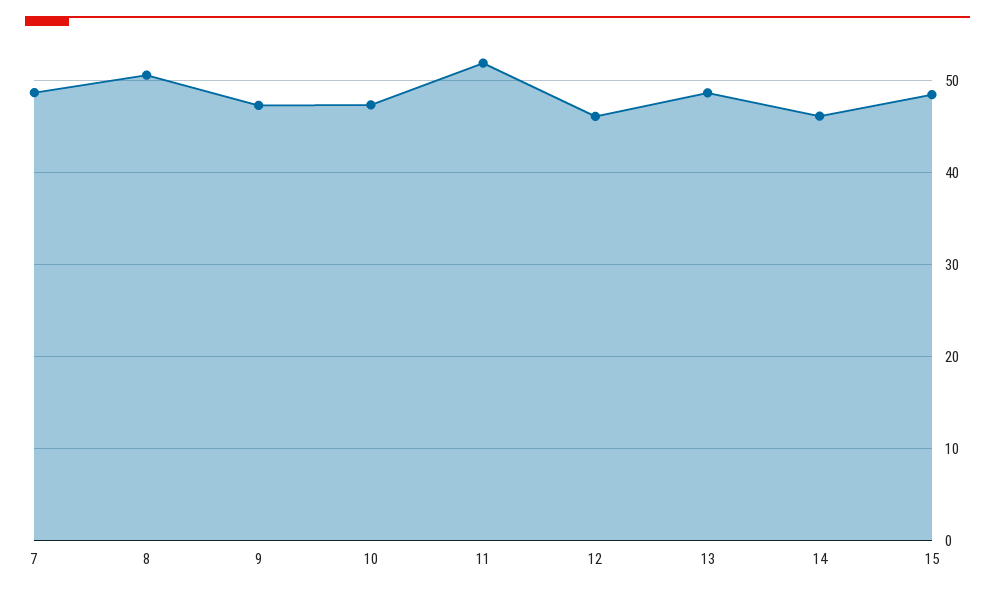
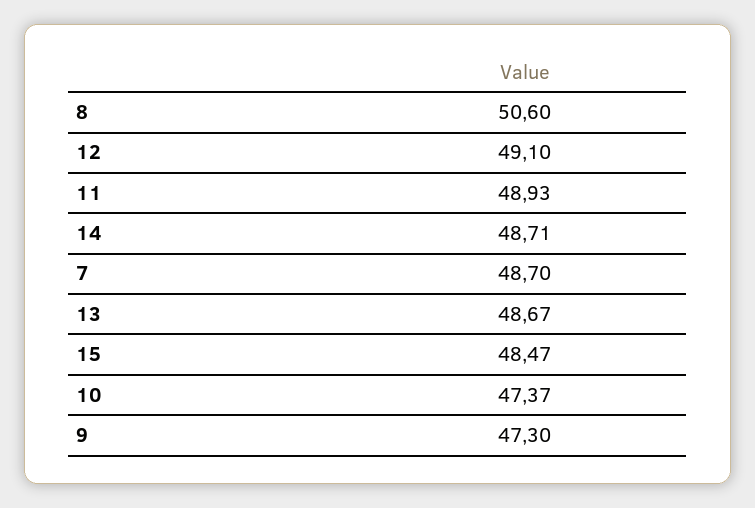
11: 52 -> 48.93
12: 46 -> 49.1
14: 46 -> 48.71

